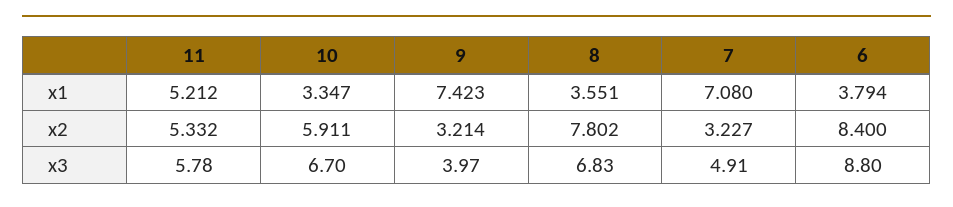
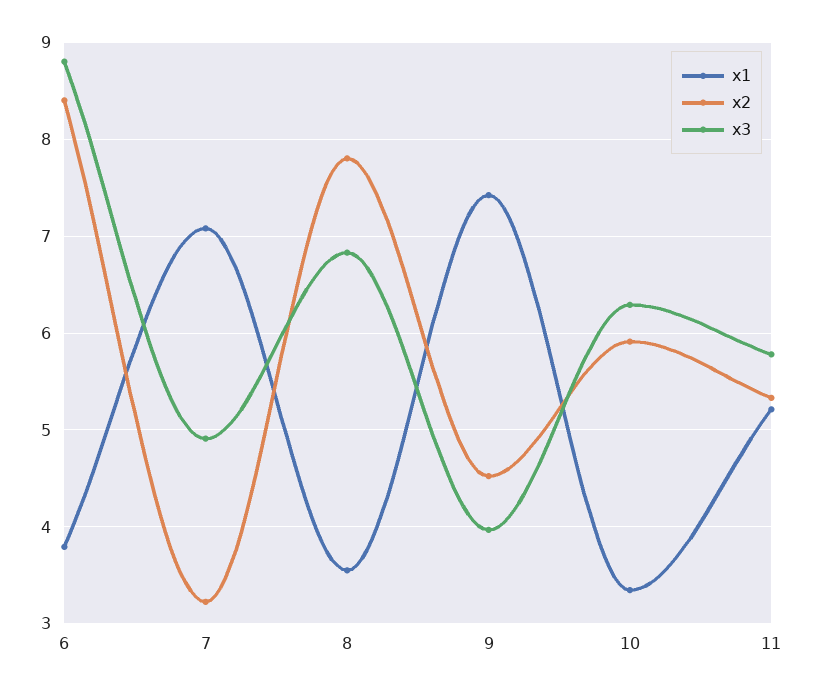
x2, 9: 3.214 -> 4.5
x3, 10: 6.7 -> 6.3

